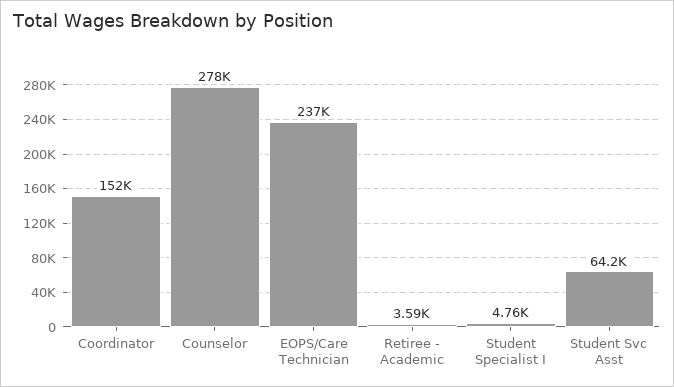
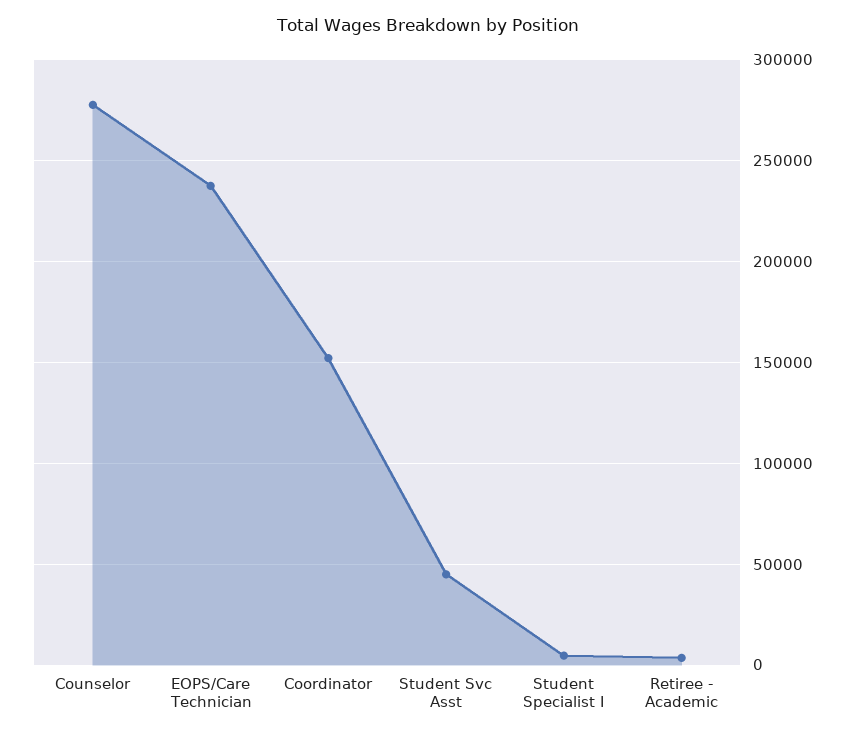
Student Svc Asst: 64200 -> 45000

